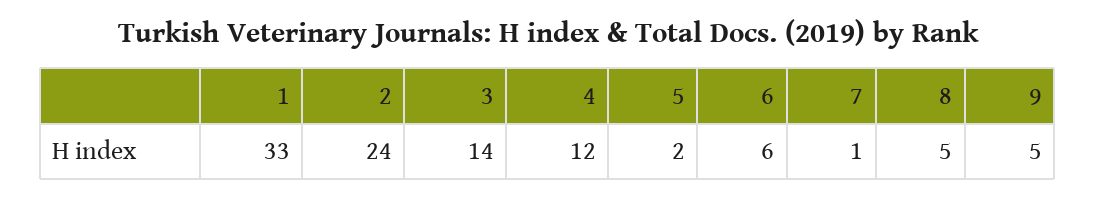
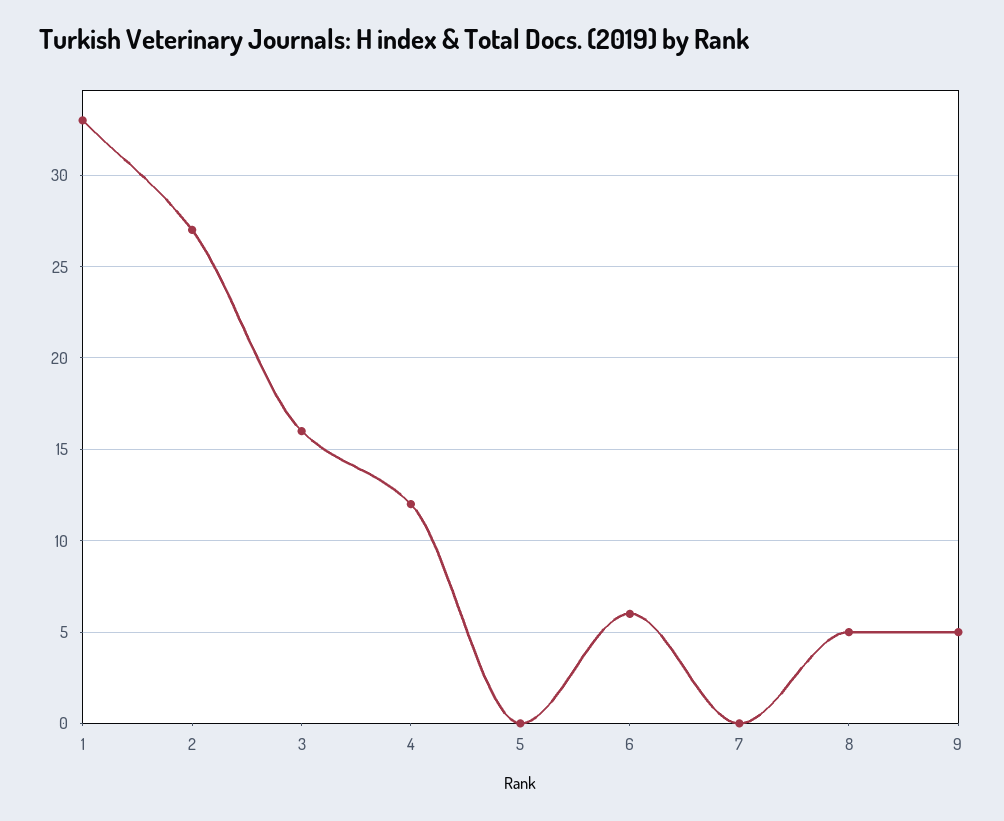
2: 24 -> 27
3: 14 -> 16
5: 2 -> 0
7: 1 -> 0

